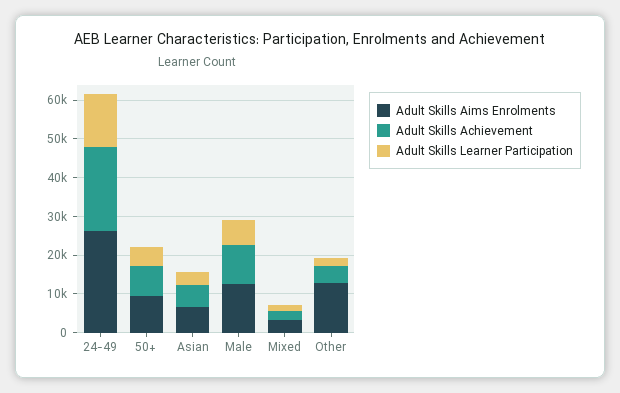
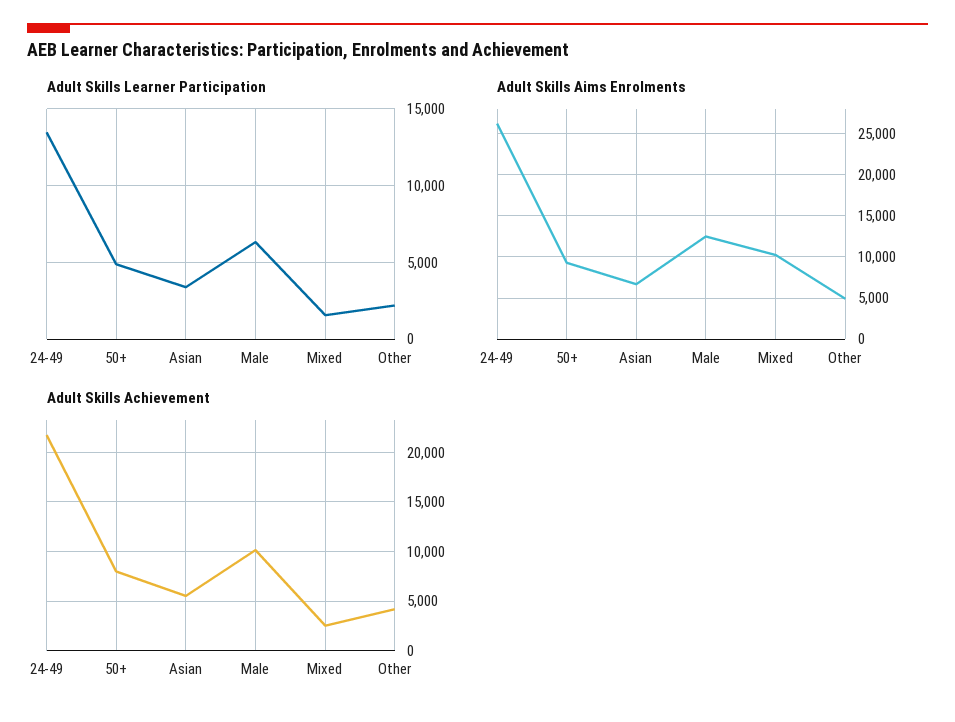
Adult Skills Aims Enrolments, Mixed: 2500 -> 10000
Adult Skills Aims Enrolments, Other: 12500 -> 5000

